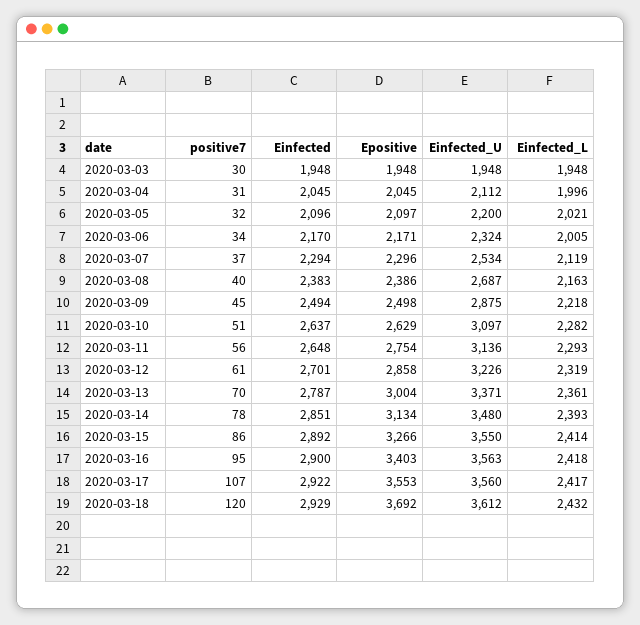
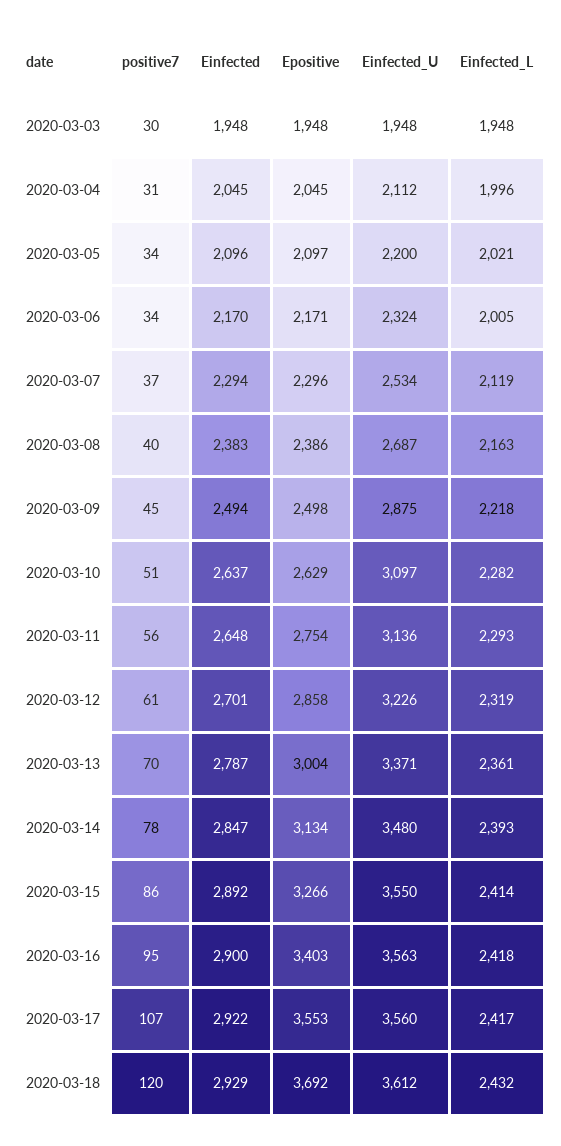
positive7, 2020-03-05: 32 -> 34
Einfected, 2020-03-14: 2851 -> 2847

